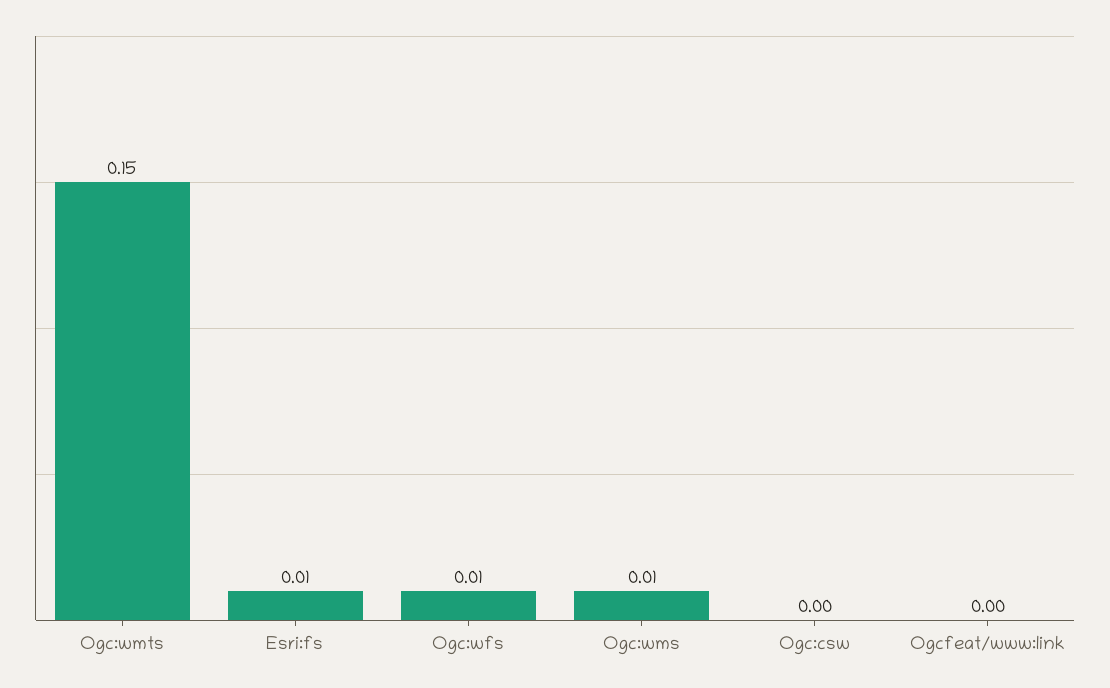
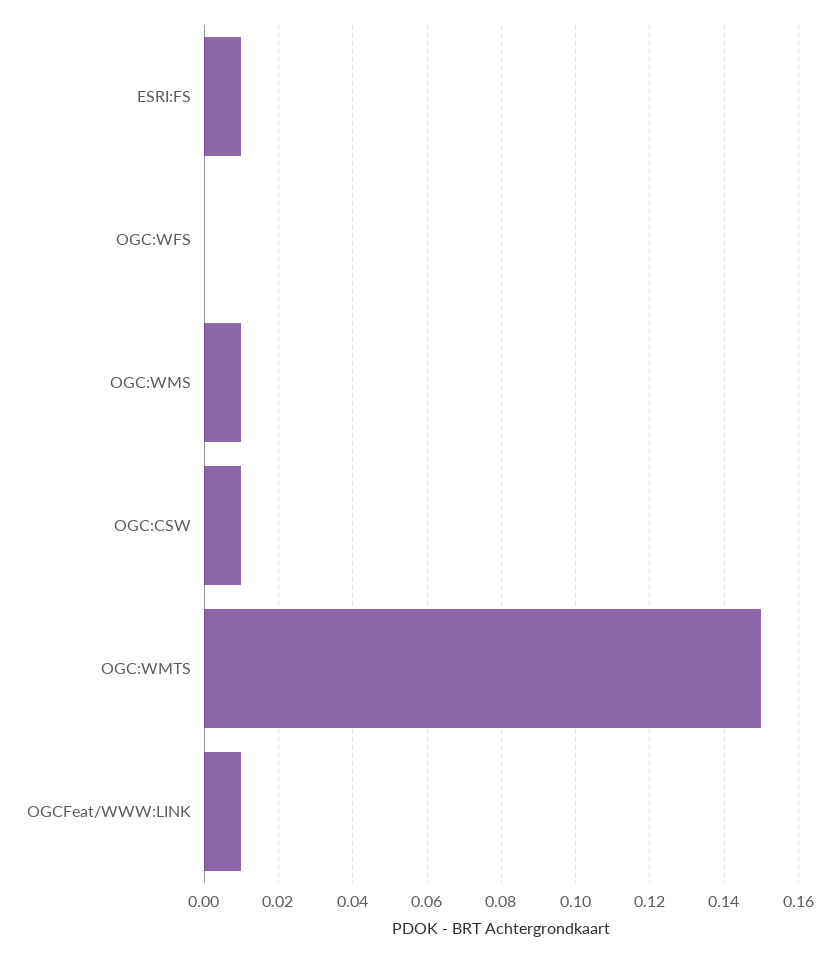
Ogc:wfs: 0.01 -> 0
Ogc:csw: 0 -> 0.01
Ogcfeat/www:link: 0 -> 0.01

